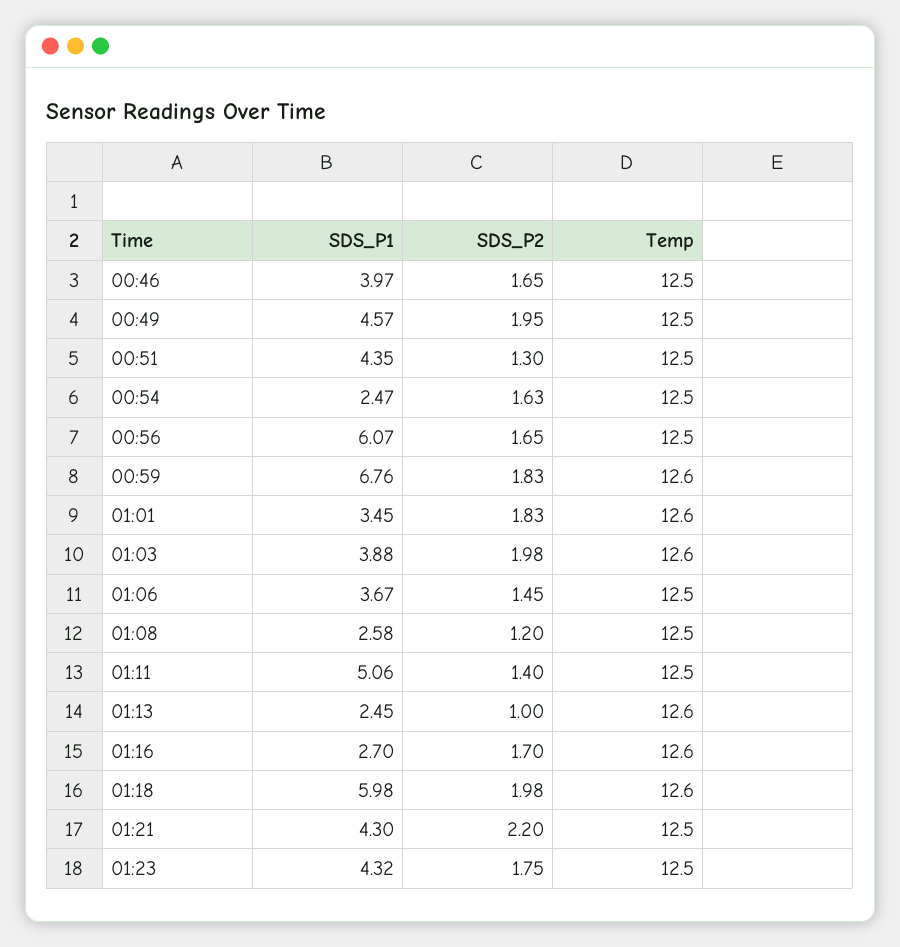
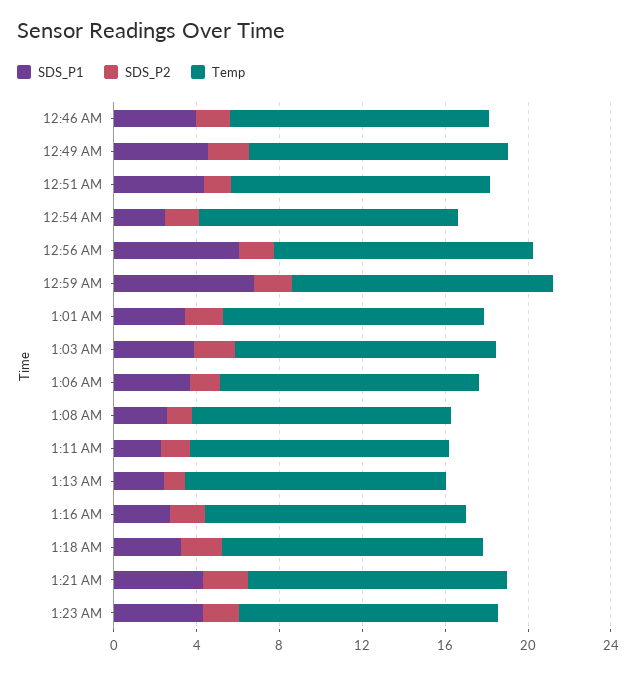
SDS_P1, 01:11: 5.06 -> 2
SDS_P1, 01:18: 5.98 -> 3

